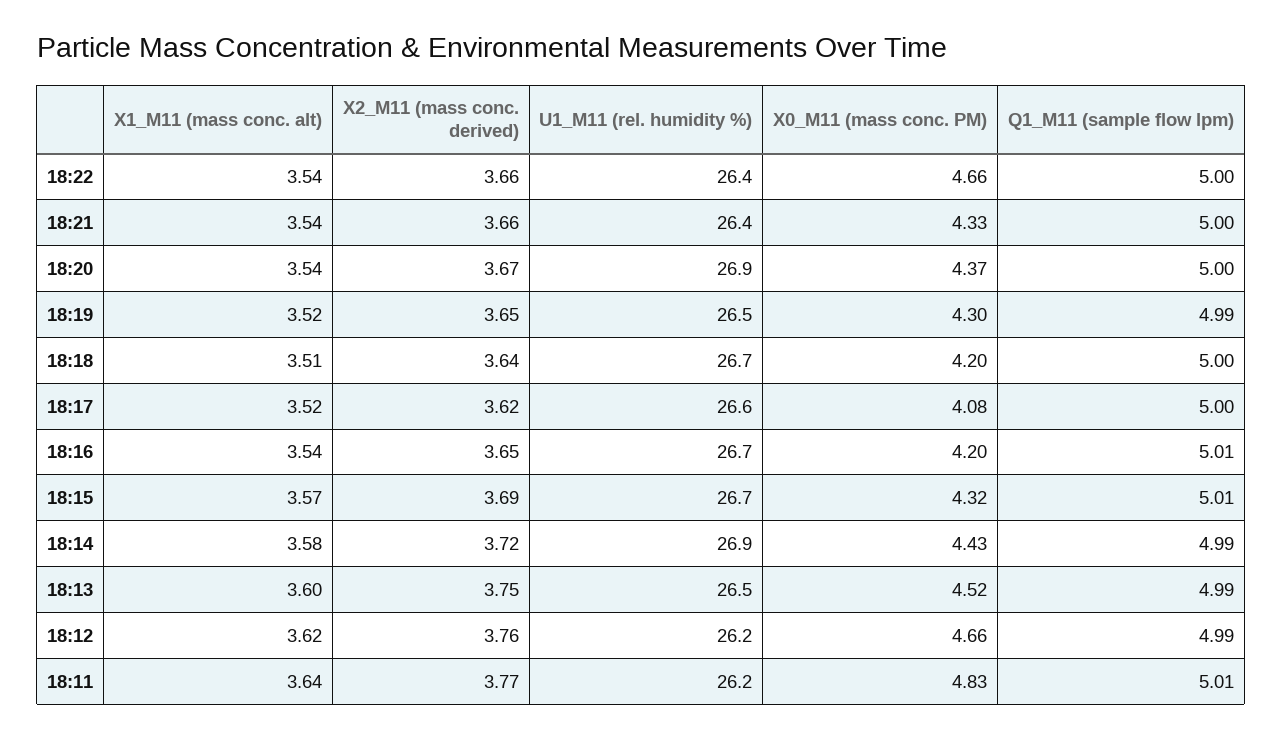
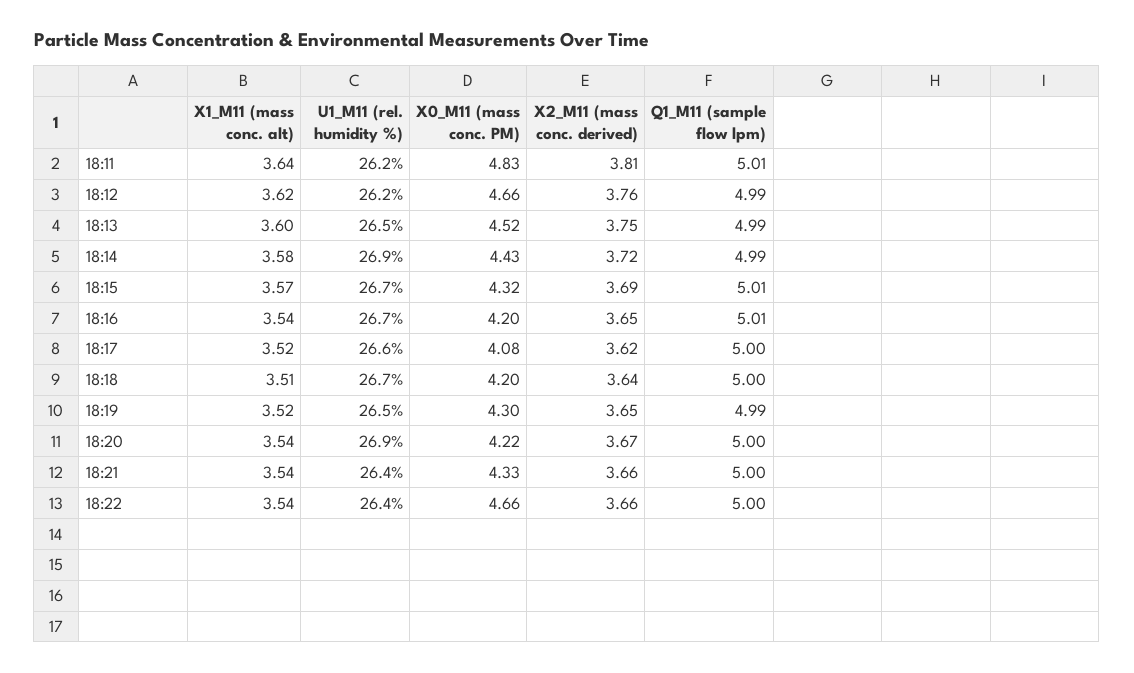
X0_M11 (mass conc. PM), 18:20: 4.37 -> 4.22
X2_M11 (mass conc. derived), 18:11: 3.77 -> 3.81

